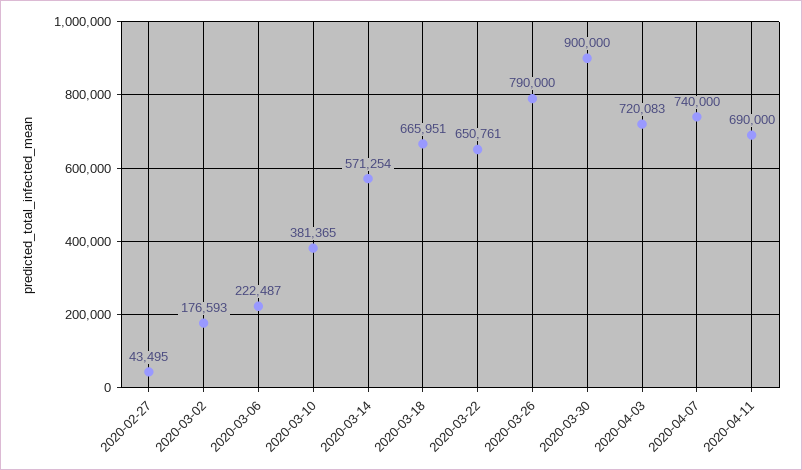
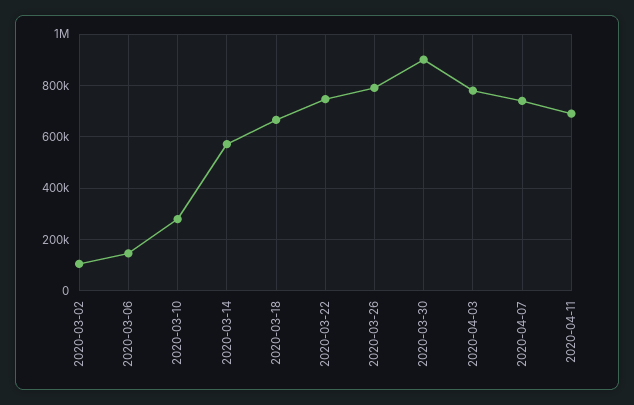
2020-02-27: 43495 -> none
2020-03-02: 176593 -> 100000
2020-03-06: 222487 -> 150000
2020-03-10: 381365 -> 275000
2020-03-22: 650761 -> 750000
2020-04-03: 720083 -> 775000

